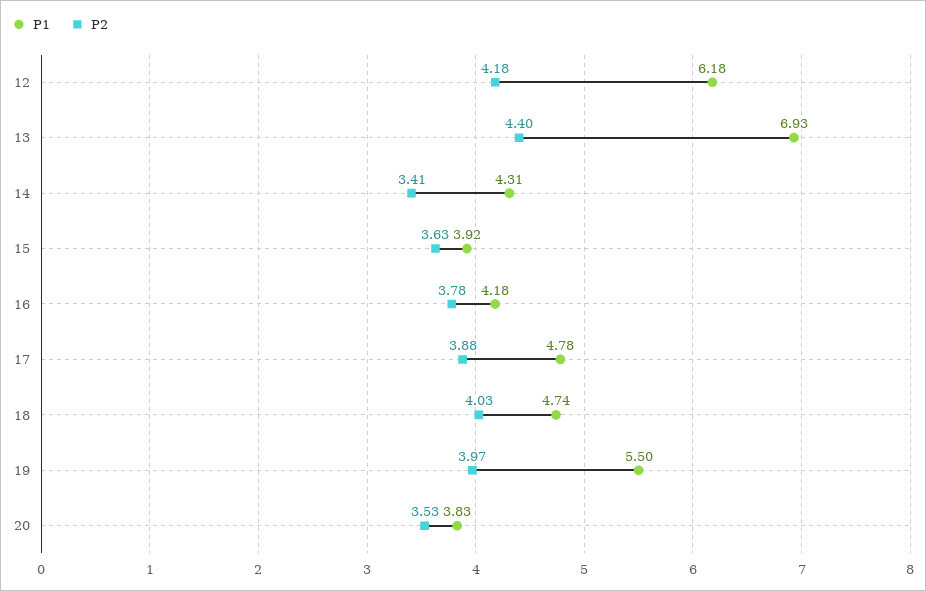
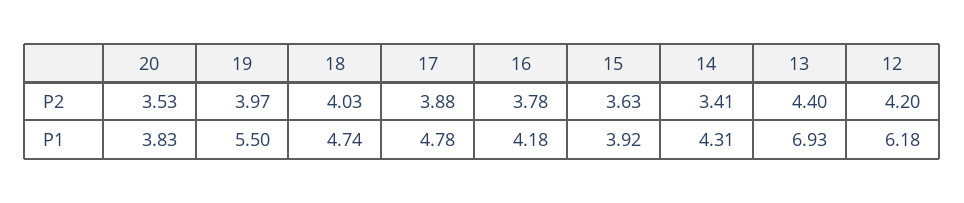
P2, 12: 4.18 -> 4.2

